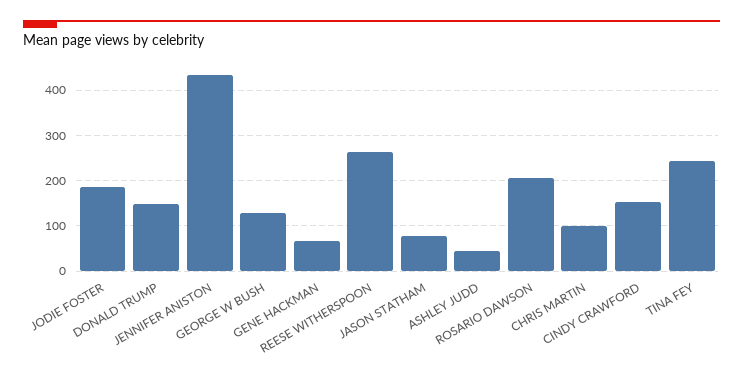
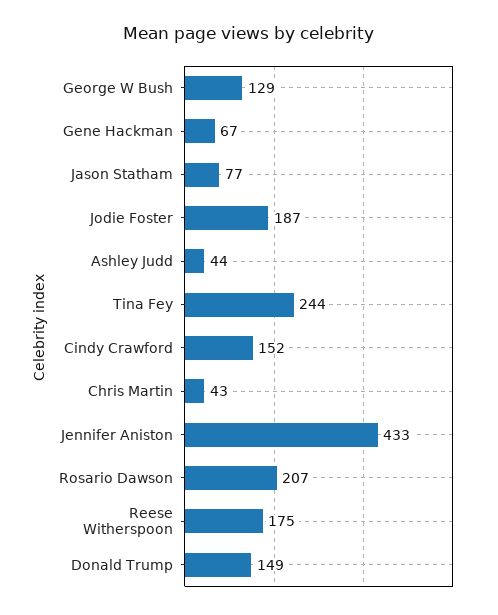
REESE WITHERSPOON: 260 -> 175
CHRIS MARTIN: 100 -> 43

